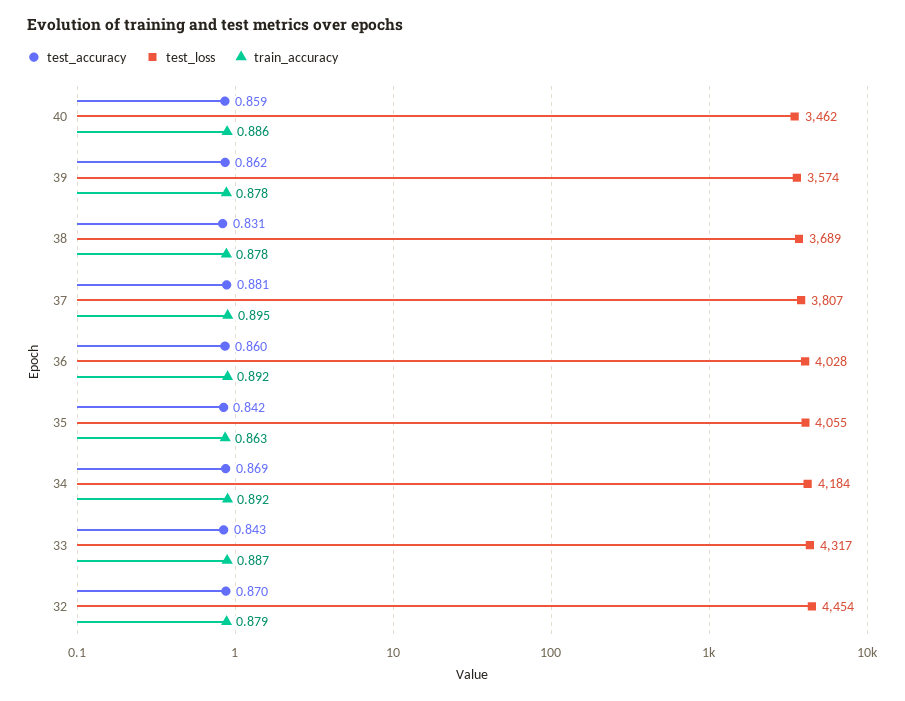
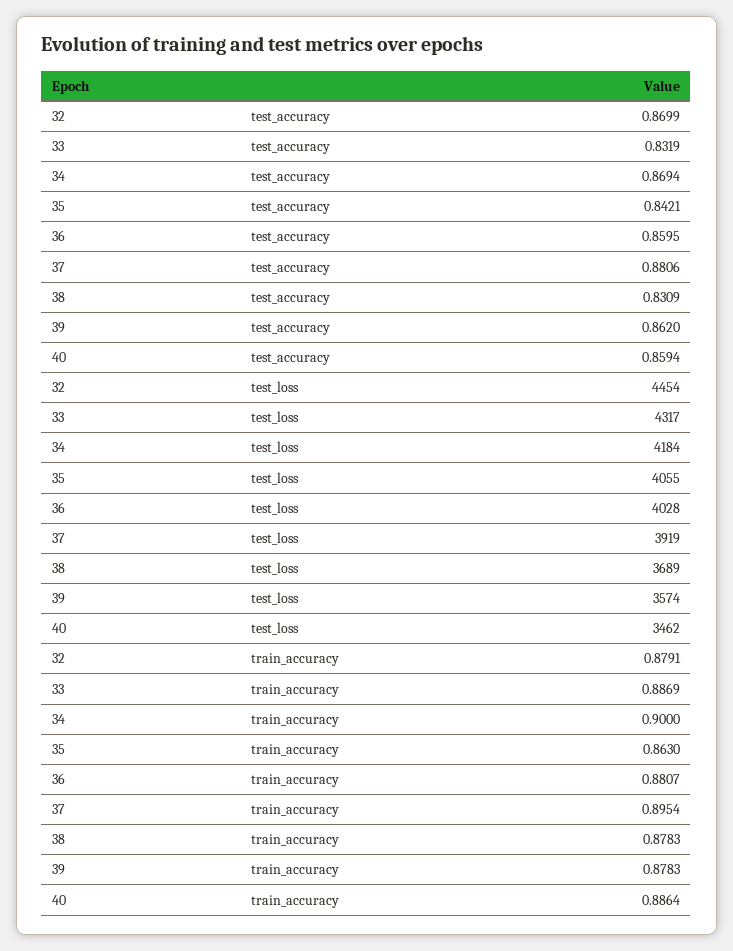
test_loss, 37: 3807 -> 3919
train_accuracy, 36: 0.892 -> 0.8807
train_accuracy, 34: 0.892 -> 0.9
test_accuracy, 33: 0.843 -> 0.8319

